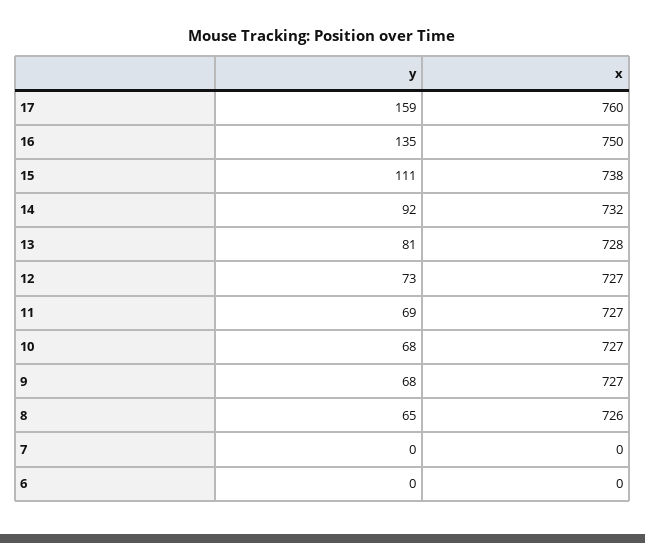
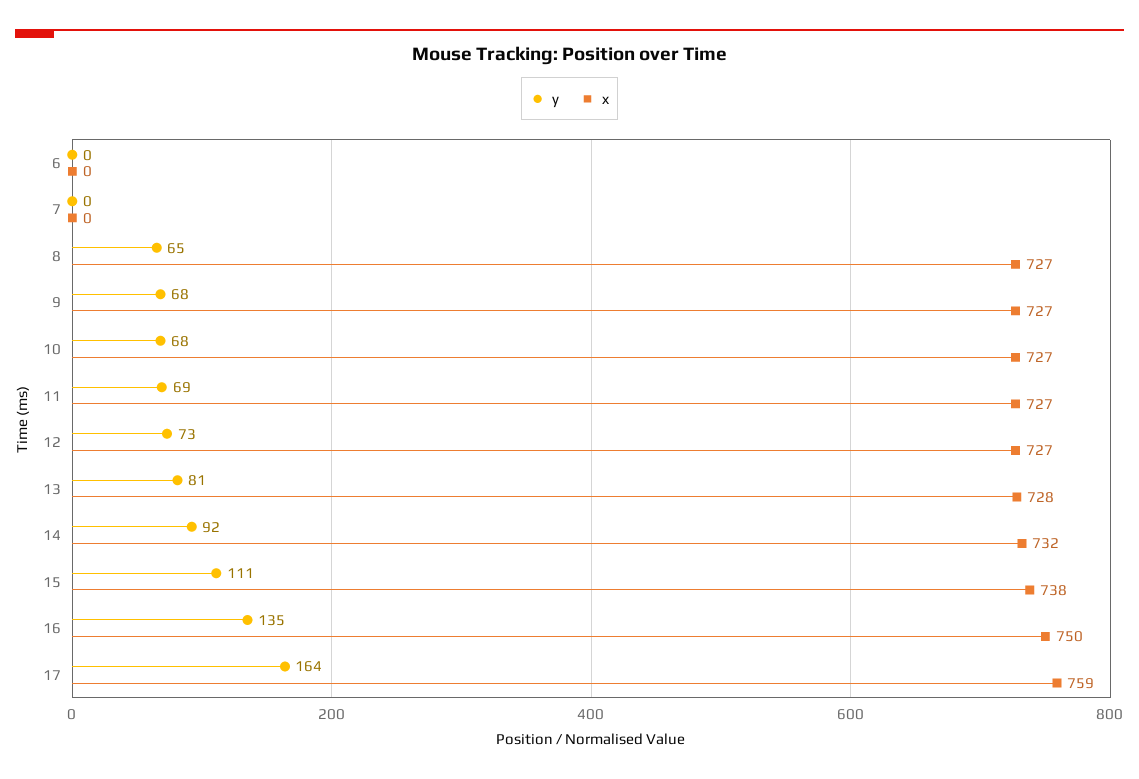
y, 17: 159 -> 164
x, 17: 760 -> 759
x, 8: 726 -> 727

